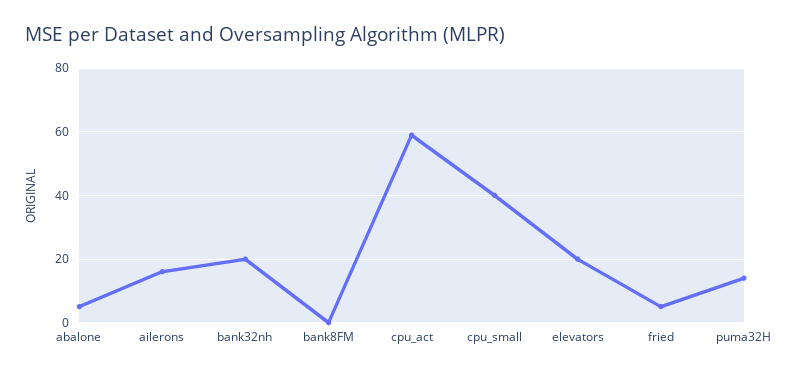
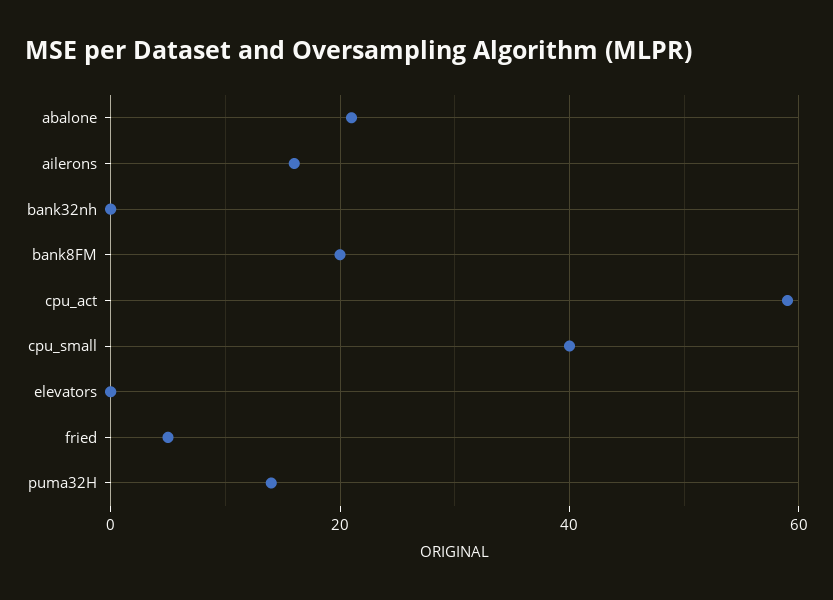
abalone: 5 -> 20
bank32nh: 20 -> 0
bank8FM: 0 -> 20
elevators: 20 -> 0

